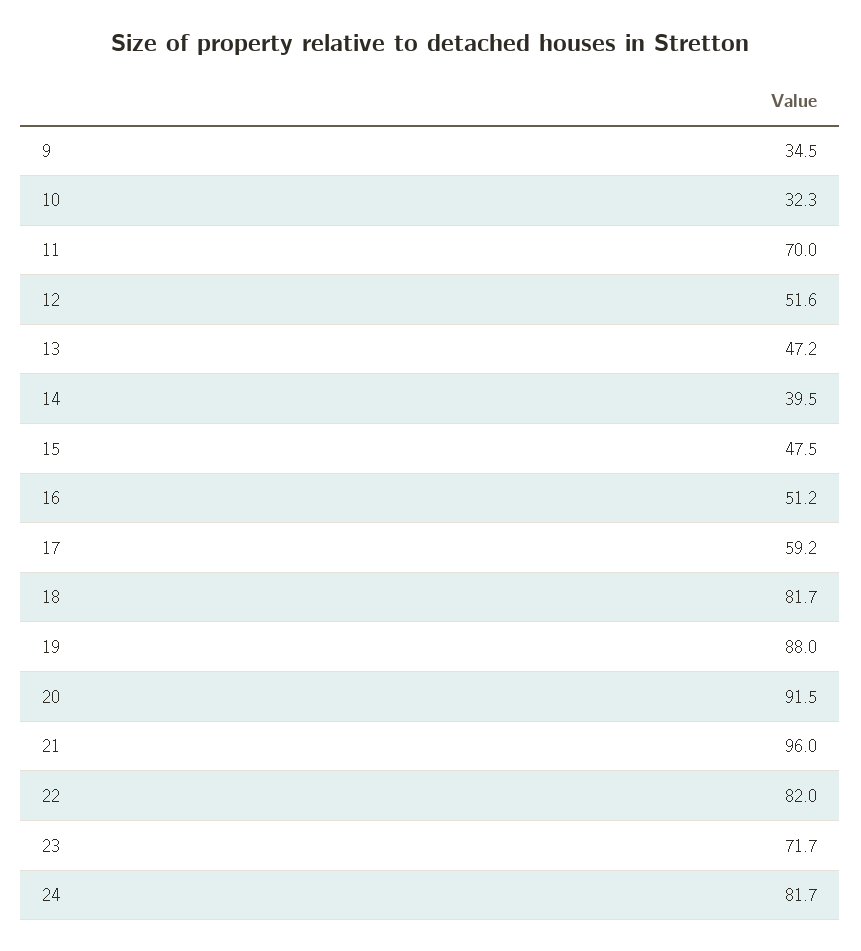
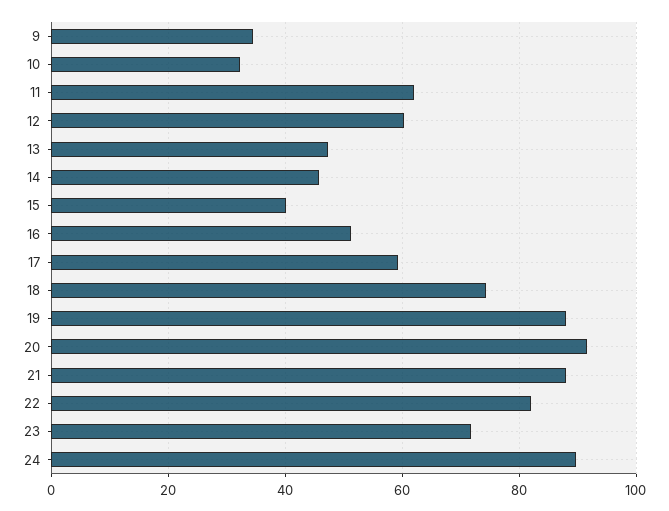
11: 70 -> 62
12: 51.6 -> 60
14: 39.5 -> 46
15: 47.5 -> 40
18: 81.7 -> 74
21: 96 -> 88
24: 81.7 -> 90

